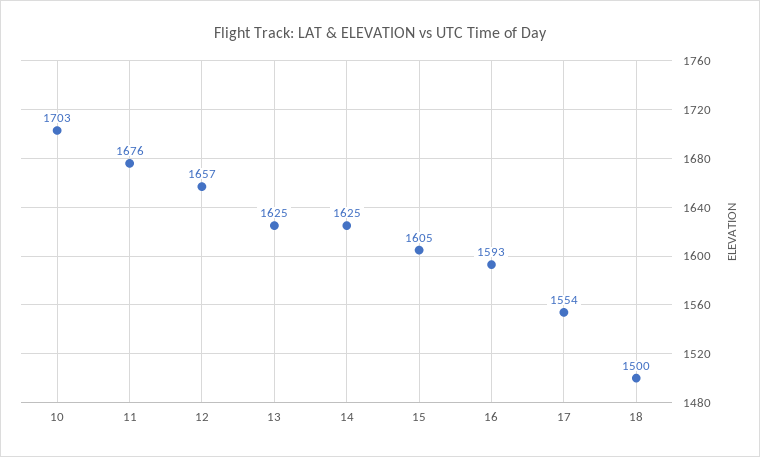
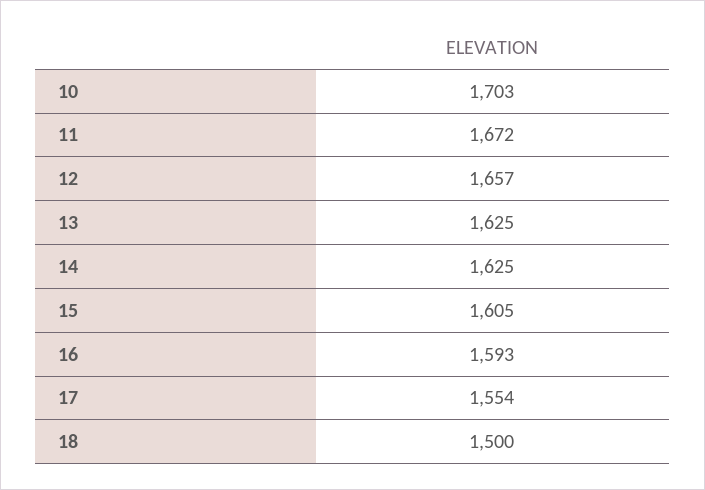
11: 1676 -> 1672

